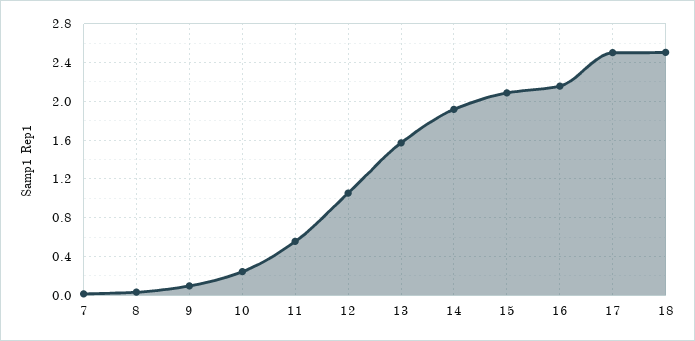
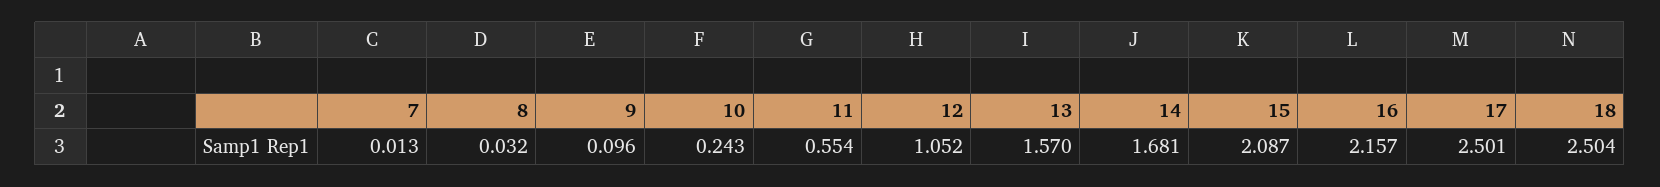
14: 1.9 -> 1.681

